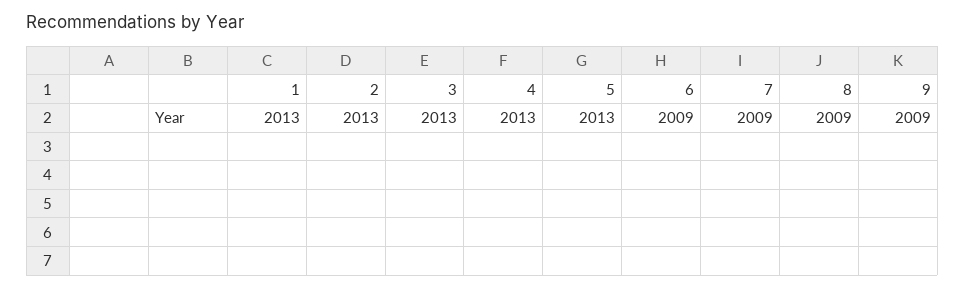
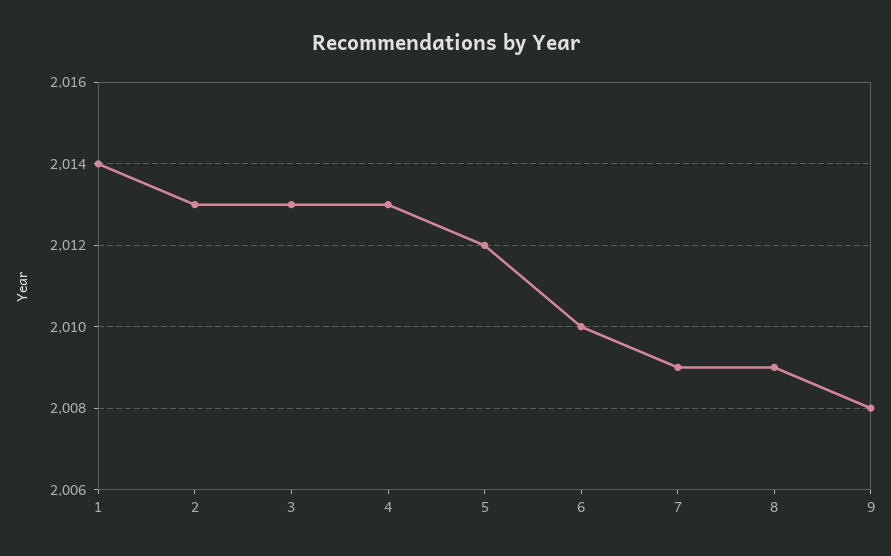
1: 2013 -> 2014
5: 2013 -> 2012
6: 2009 -> 2010
9: 2009 -> 2008

